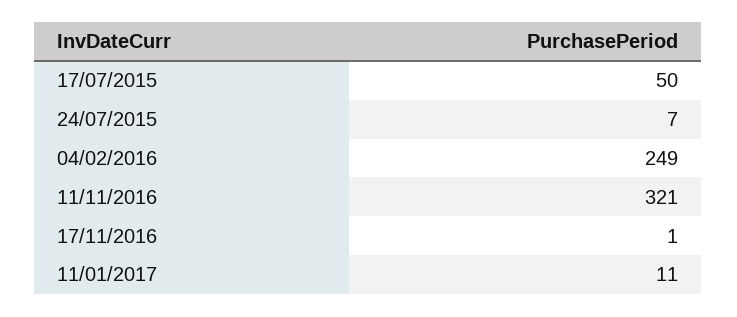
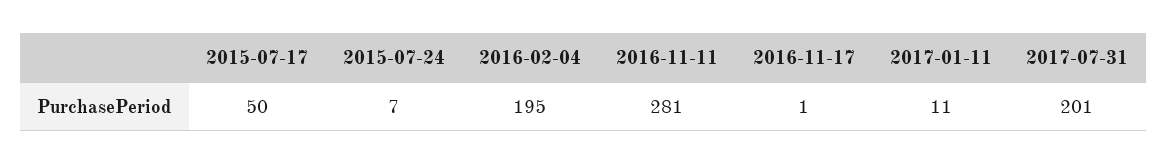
04/02/2016: 249 -> 195
11/11/2016: 321 -> 281
2017-07-31: none -> 201

